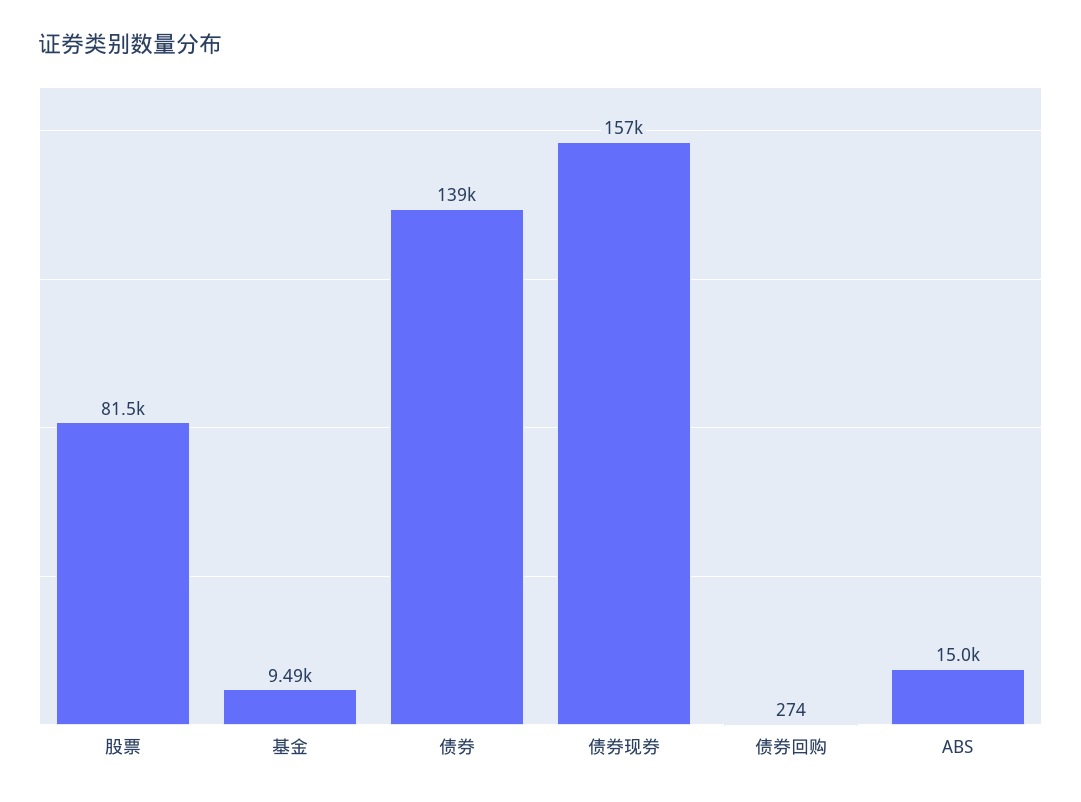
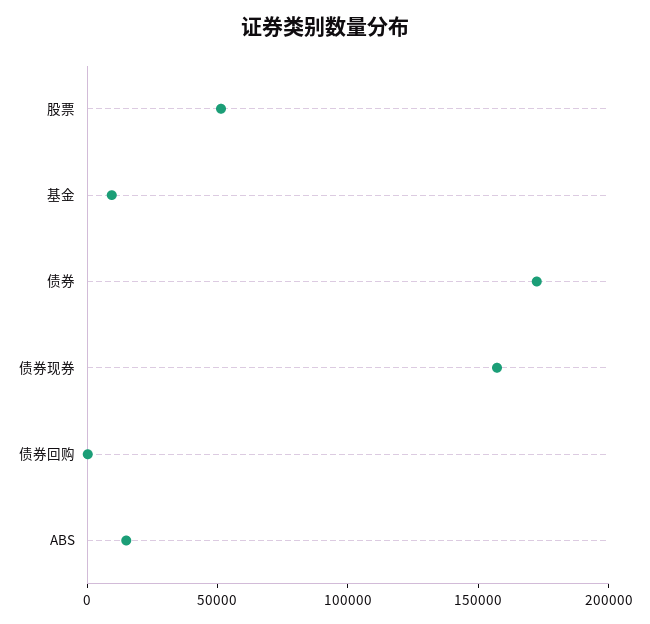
股票: 81500 -> 50000
债券: 139000 -> 170000

